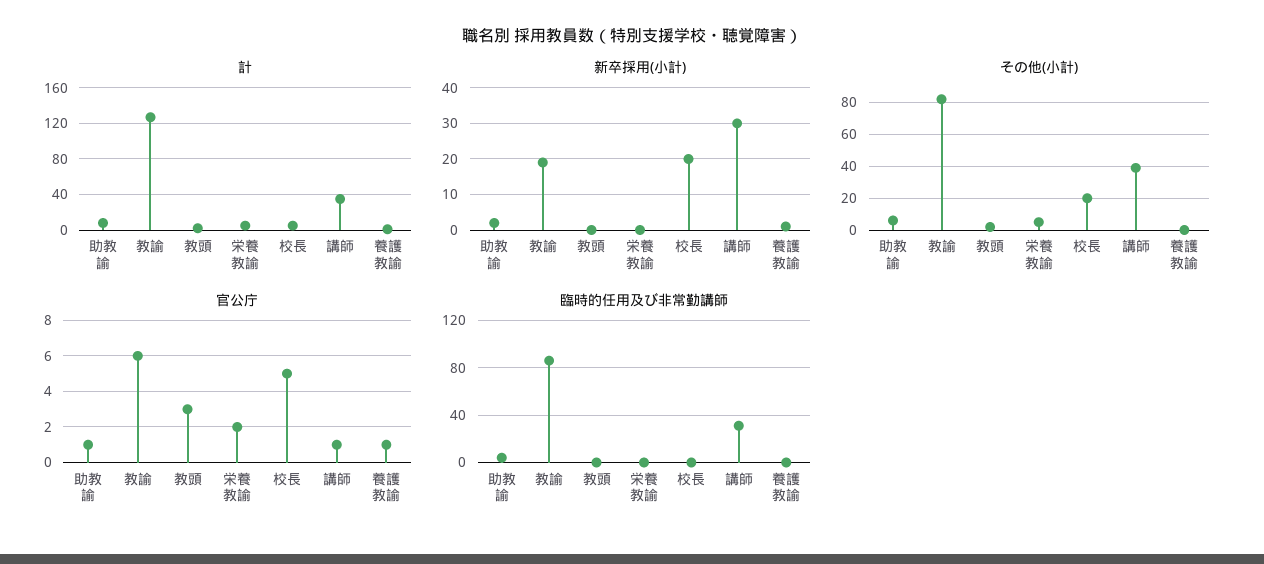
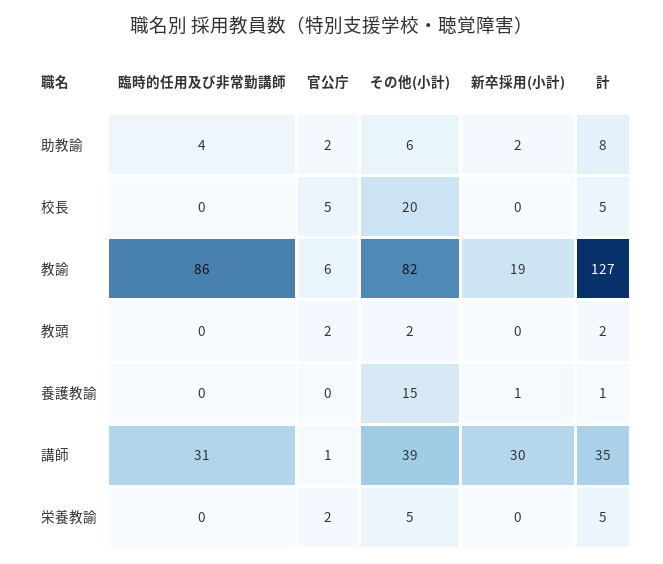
新卒採用(小計), 校長: 20 -> 0
その他(小計), 養護教諭: 0 -> 15
官公庁, 助教諭: 1 -> 2
官公庁, 教頭: 3 -> 2
官公庁, 養護教諭: 1 -> 0

